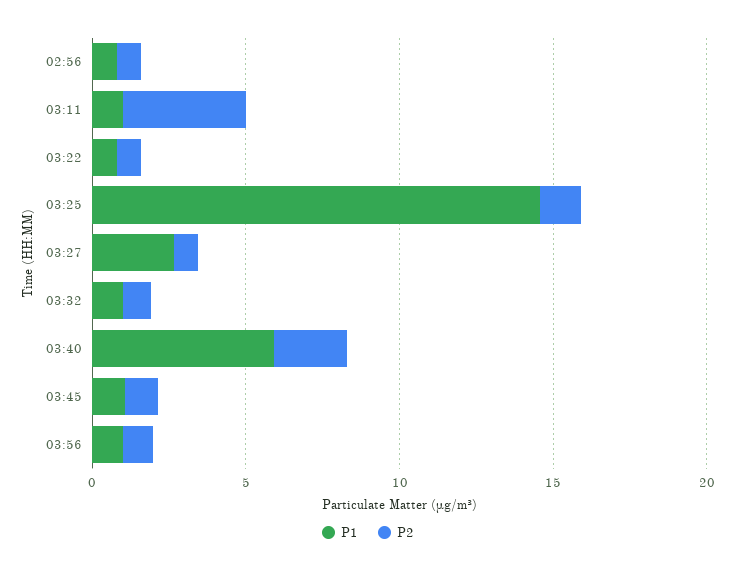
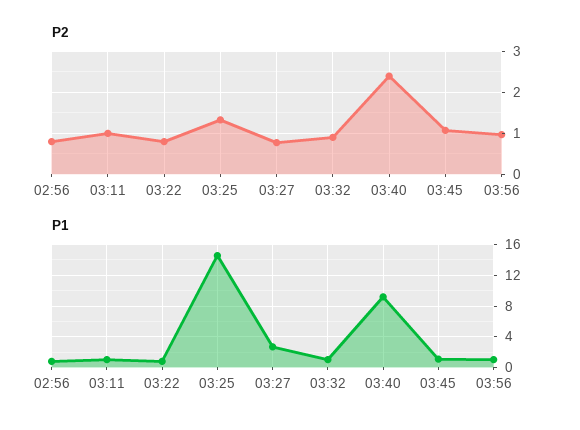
P2, 03:11: 4 -> 1
P1, 03:40: 6 -> 9

